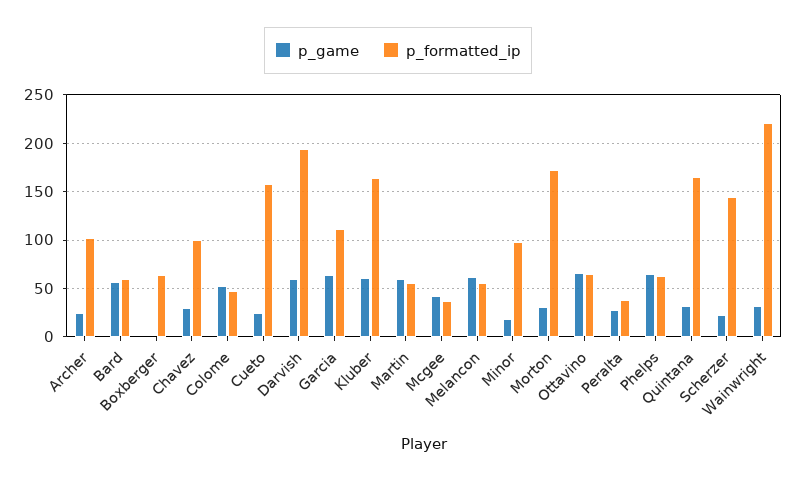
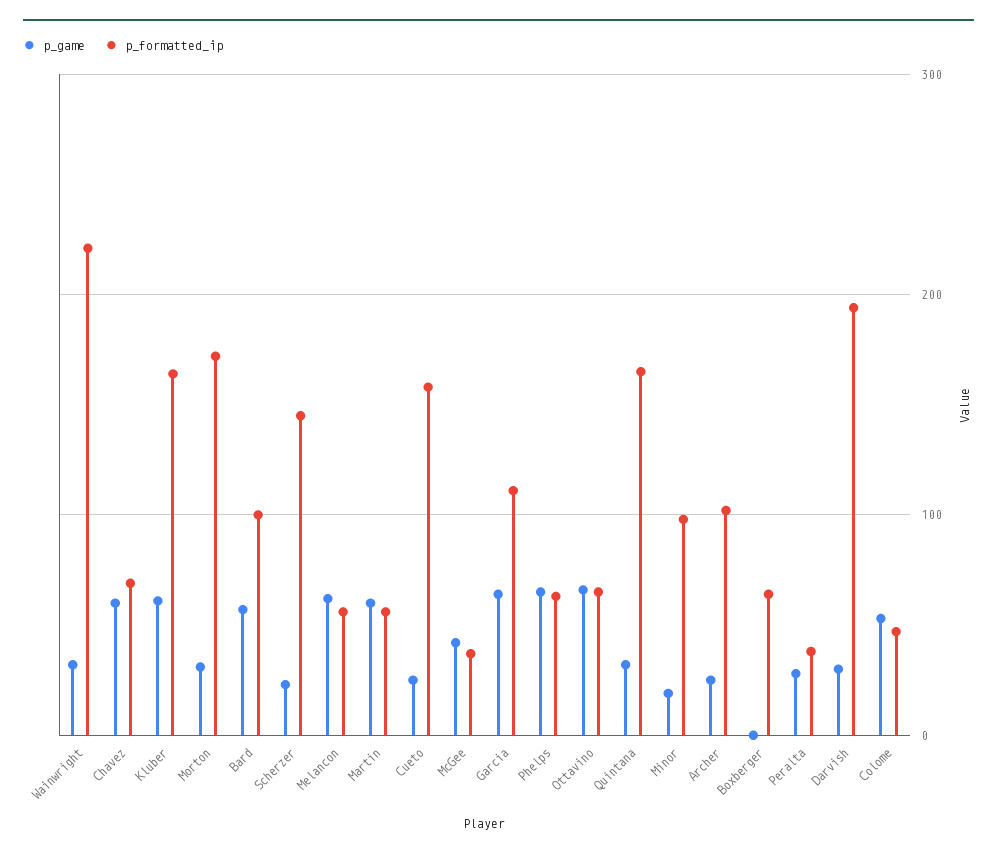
p_formatted_ip, Bard: 60 -> 100
p_game, Chavez: 30 -> 60
p_formatted_ip, Chavez: 100 -> 70
p_game, Darvish: 60 -> 30

